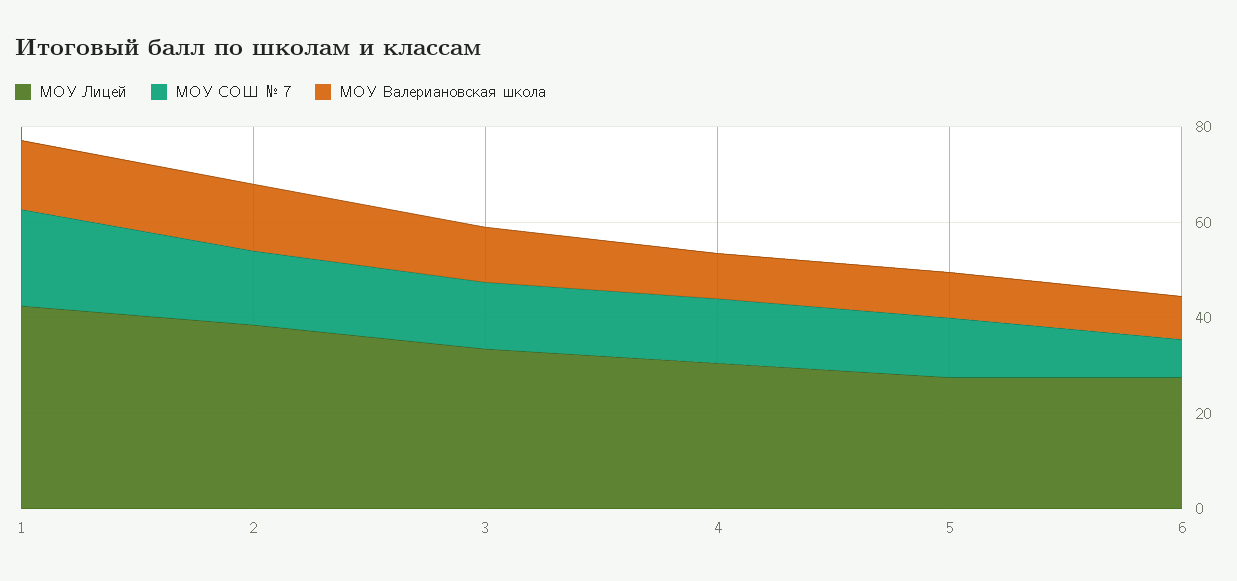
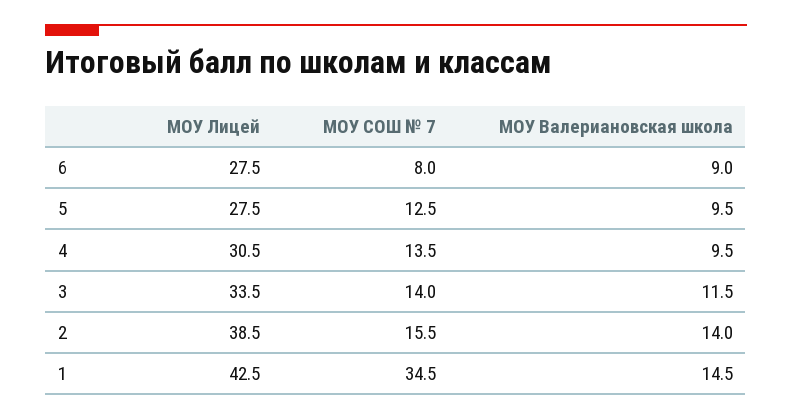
МОУ СОШ № 7, 1: 20 -> 34.5

